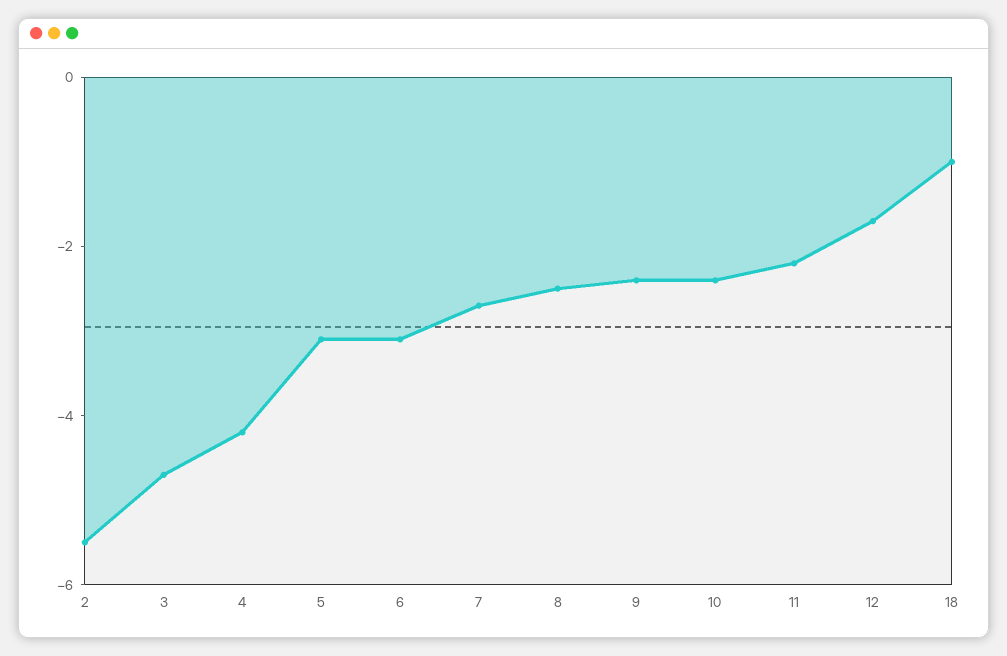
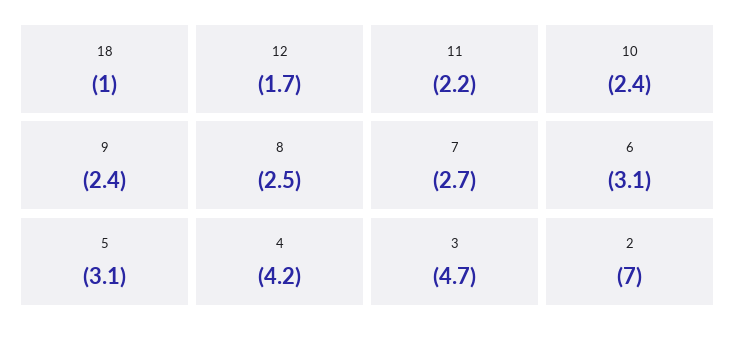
2: -5.5 -> -7

